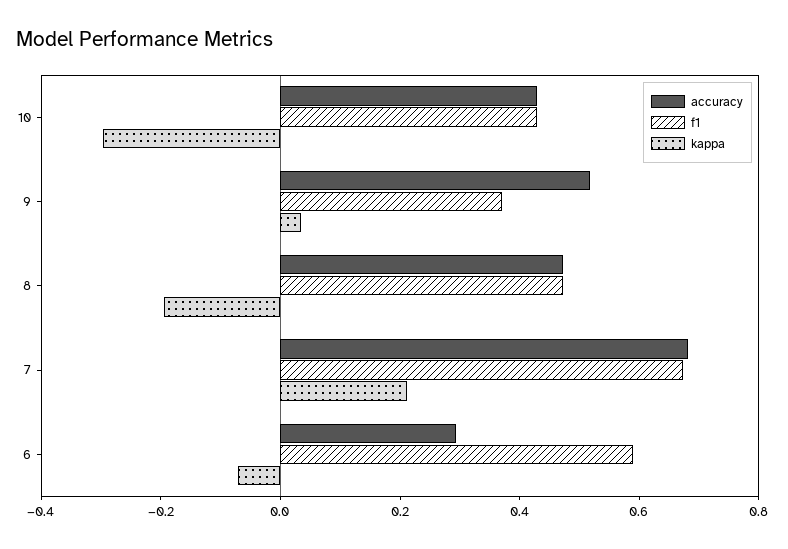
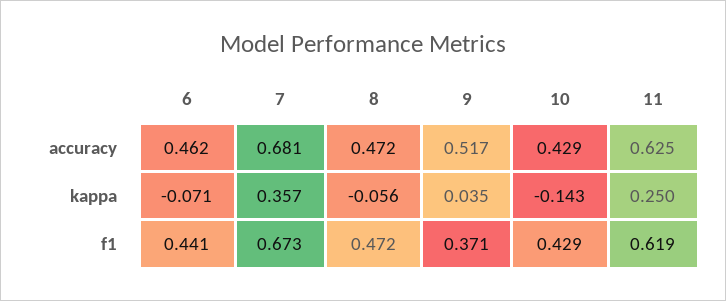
kappa, 10: -0.3 -> -0.143
kappa, 8: -0.2 -> -0.056
kappa, 7: 0.2 -> 0.357
accuracy, 6: 0.3 -> 0.462
f1, 6: 0.6 -> 0.441
accuracy, 11: none -> 0.625
kappa, 11: none -> 0.25
f1, 11: none -> 0.619

